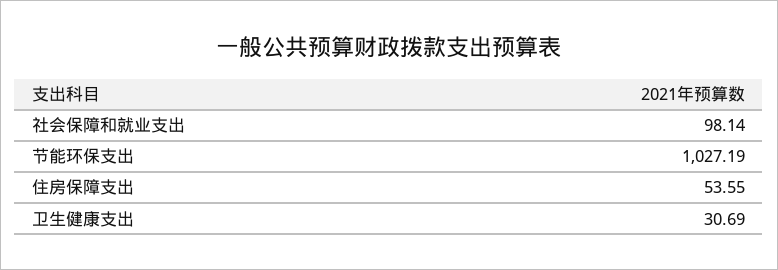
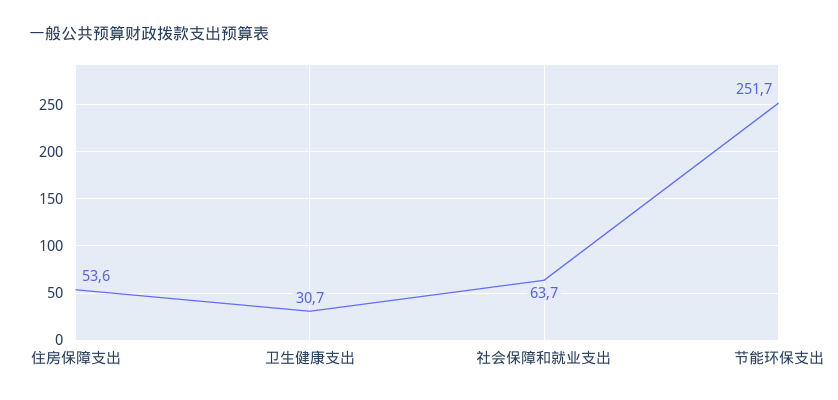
社会保障和就业支出: 98.14 -> 63.7
节能环保支出: 1027.19 -> 251.7

